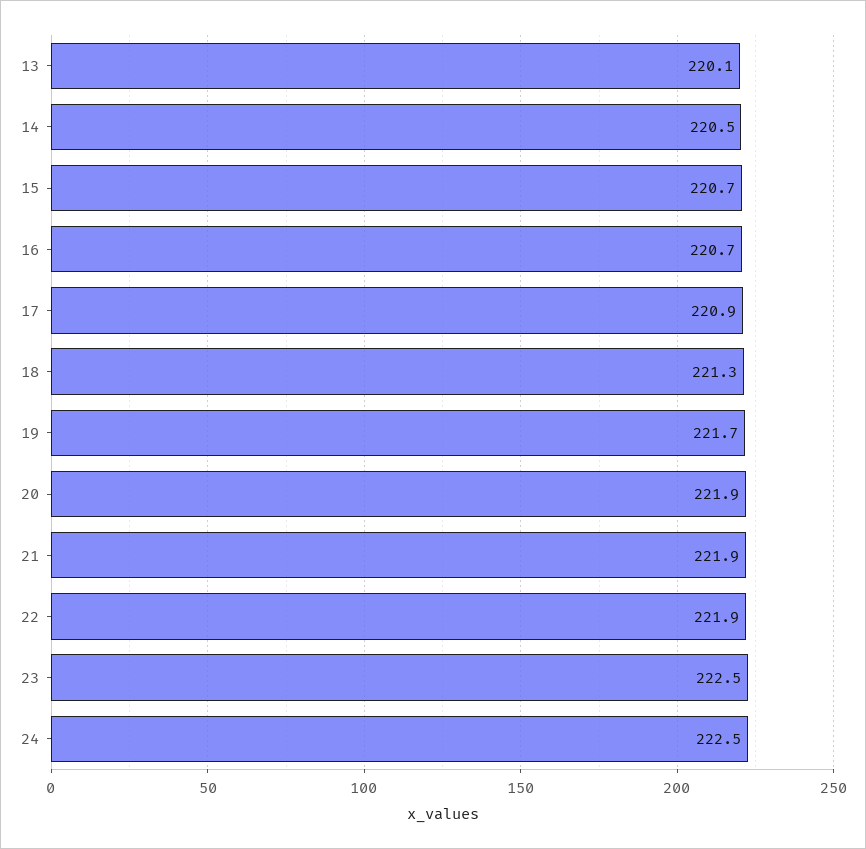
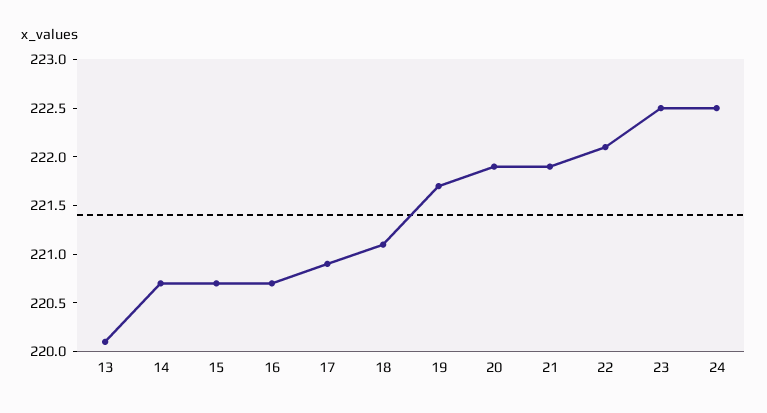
14: 220.5 -> 220.7
18: 221.3 -> 221.1
22: 221.9 -> 222.1

